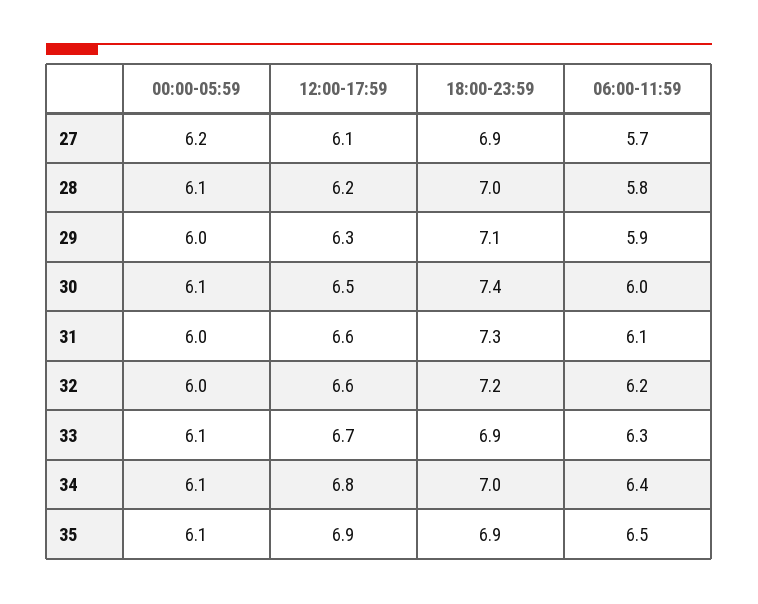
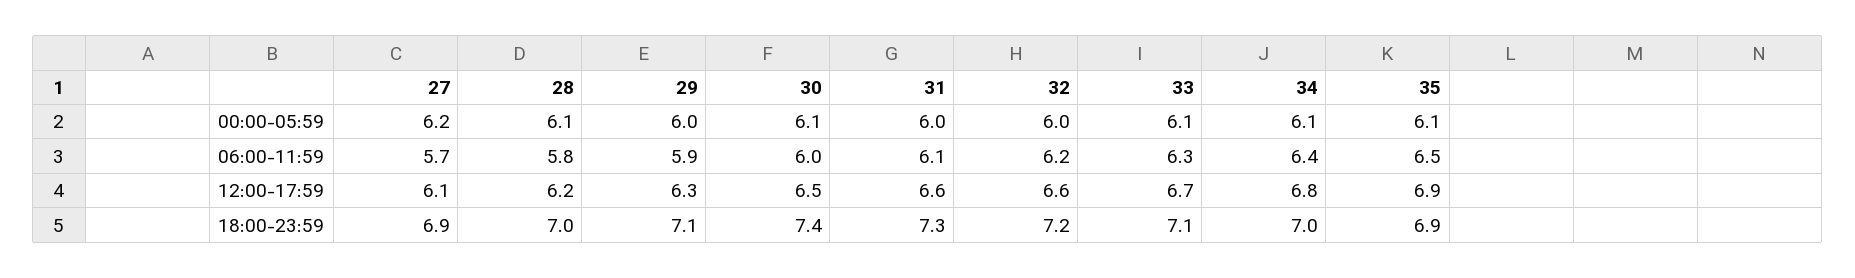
18:00-23:59, 33: 6.9 -> 7.1

